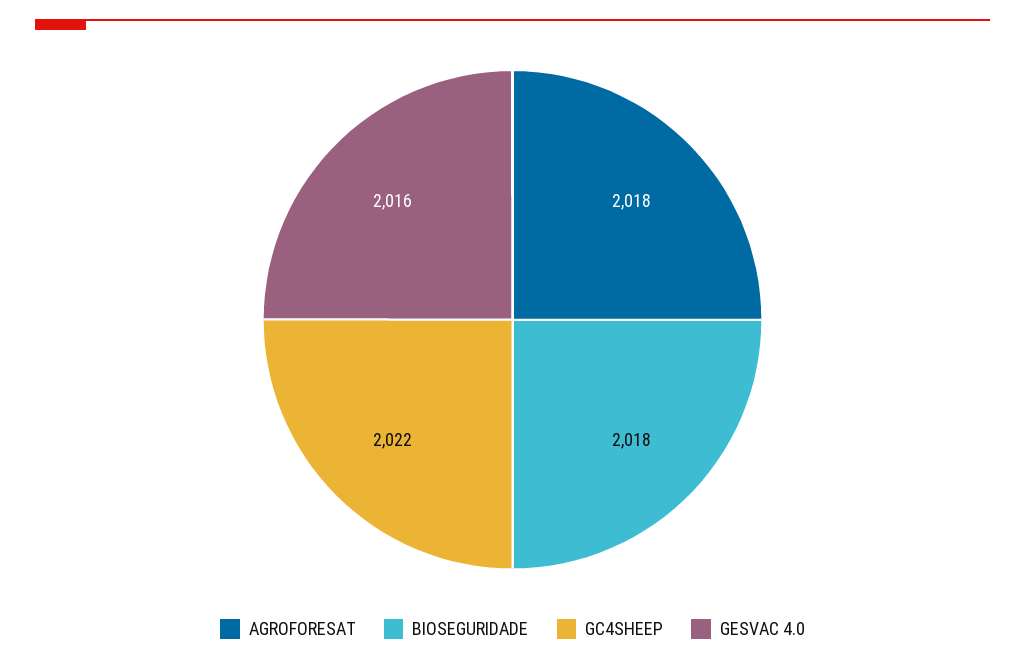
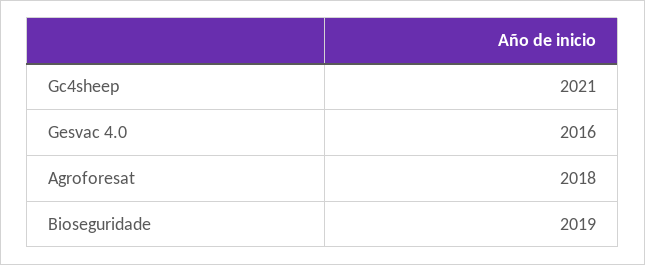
BIOSEGURIDADE: 2018 -> 2019
GC4SHEEP: 2022 -> 2021

